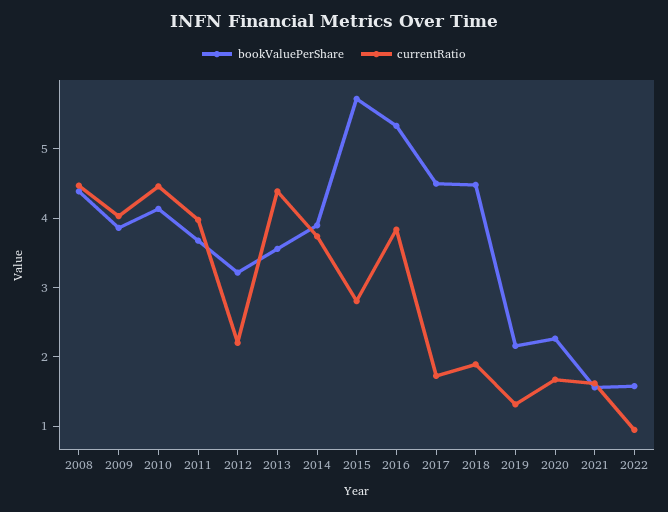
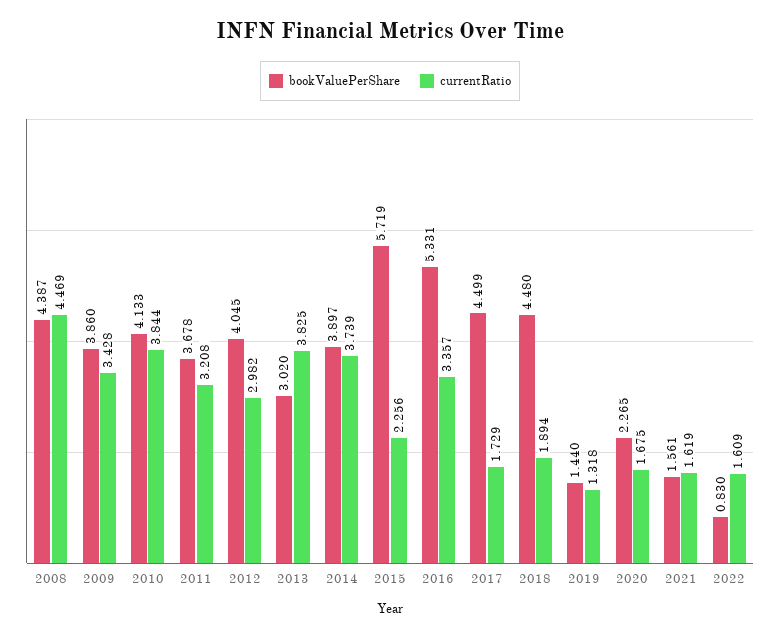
currentRatio, 2009: 4 -> 3.428
currentRatio, 2010: 4.4 -> 3.844
currentRatio, 2011: 4 -> 3.208
bookValuePerShare, 2012: 3.2 -> 4.045
currentRatio, 2012: 2.2 -> 2.982
bookValuePerShare, 2013: 3.6 -> 3.02
currentRatio, 2013: 4.4 -> 3.825
currentRatio, 2015: 2.8 -> 2.256
currentRatio, 2016: 3.8 -> 3.357
bookValuePerShare, 2019: 2.2 -> 1.44
bookValuePerShare, 2022: 1.6 -> 0.83
currentRatio, 2022: 1 -> 1.609

